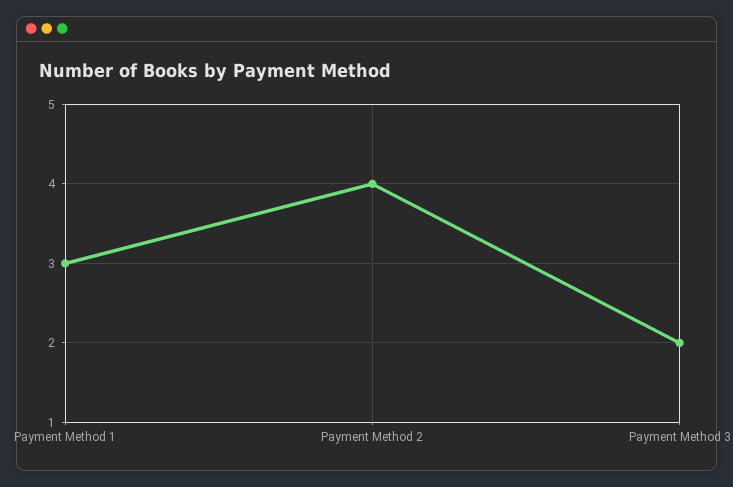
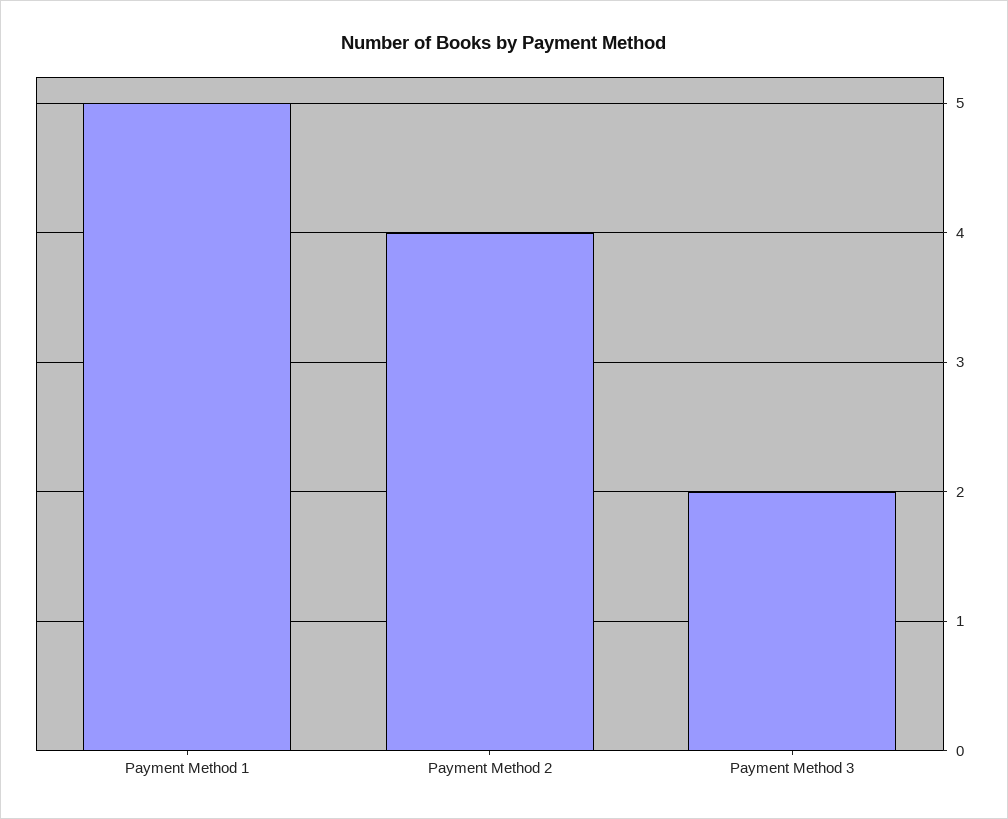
Payment Method 1: 3 -> 5

